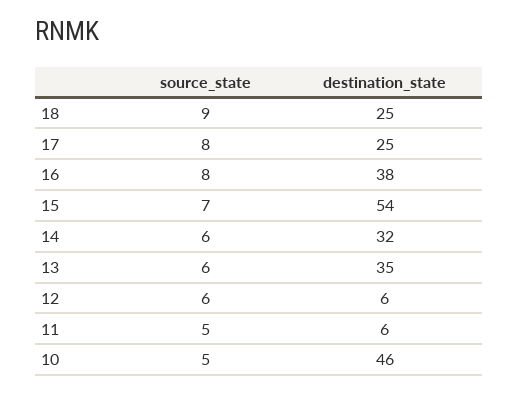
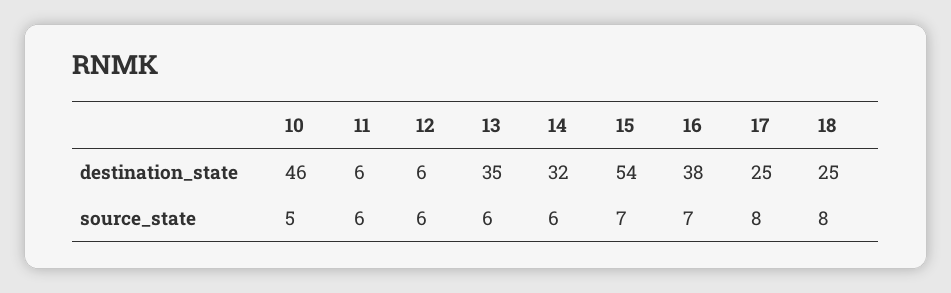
source_state, 18: 9 -> 8
source_state, 16: 8 -> 7
source_state, 11: 5 -> 6

